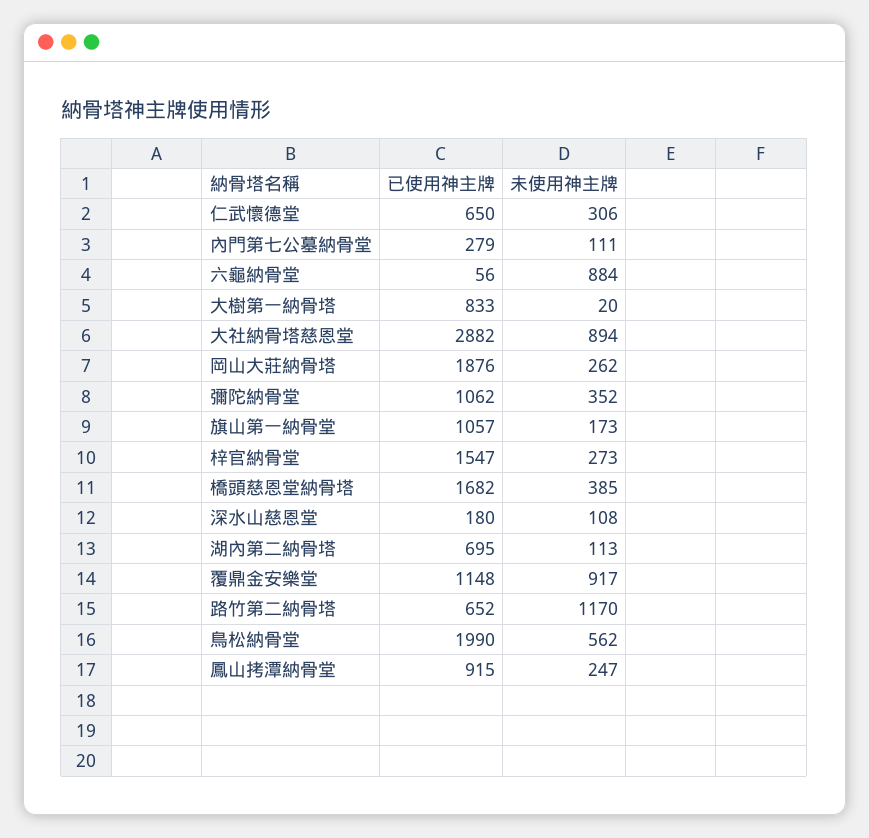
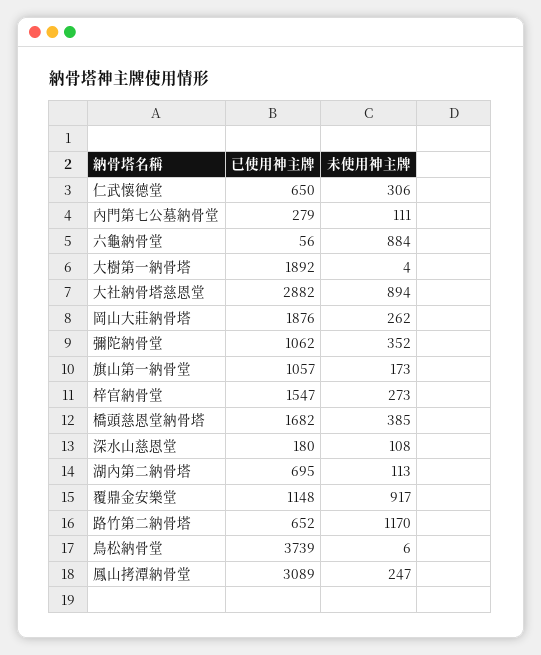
已使用神主牌, 大樹第一納骨塔: 833 -> 1892
未使用神主牌, 大樹第一納骨塔: 20 -> 4
已使用神主牌, 鳥松納骨堂: 1990 -> 3739
未使用神主牌, 鳥松納骨堂: 562 -> 6
已使用神主牌, 鳳山拷潭納骨堂: 915 -> 3089

